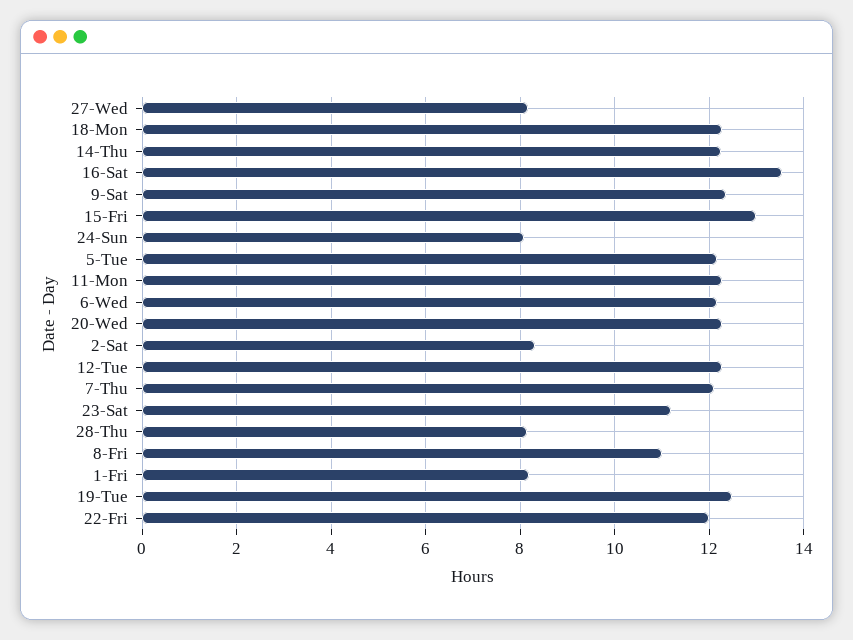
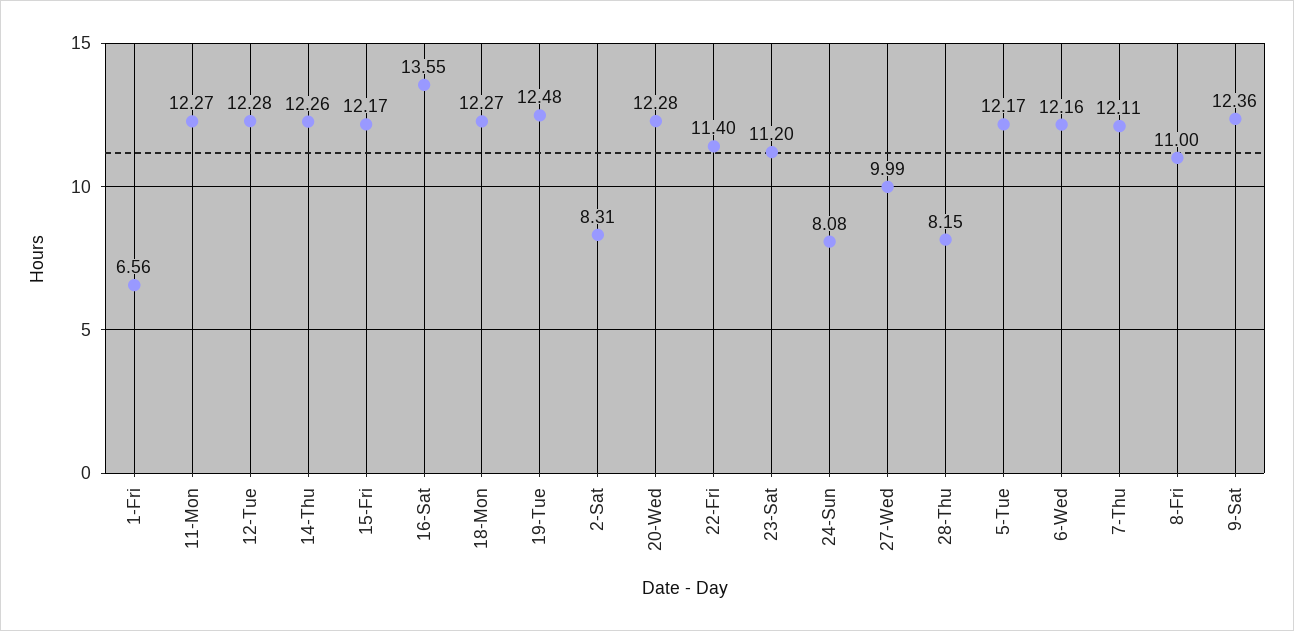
27-Wed: 8.2 -> 9.99
15-Fri: 13 -> 12.17
1-Fri: 8.2 -> 6.56
22-Fri: 12 -> 11.4

